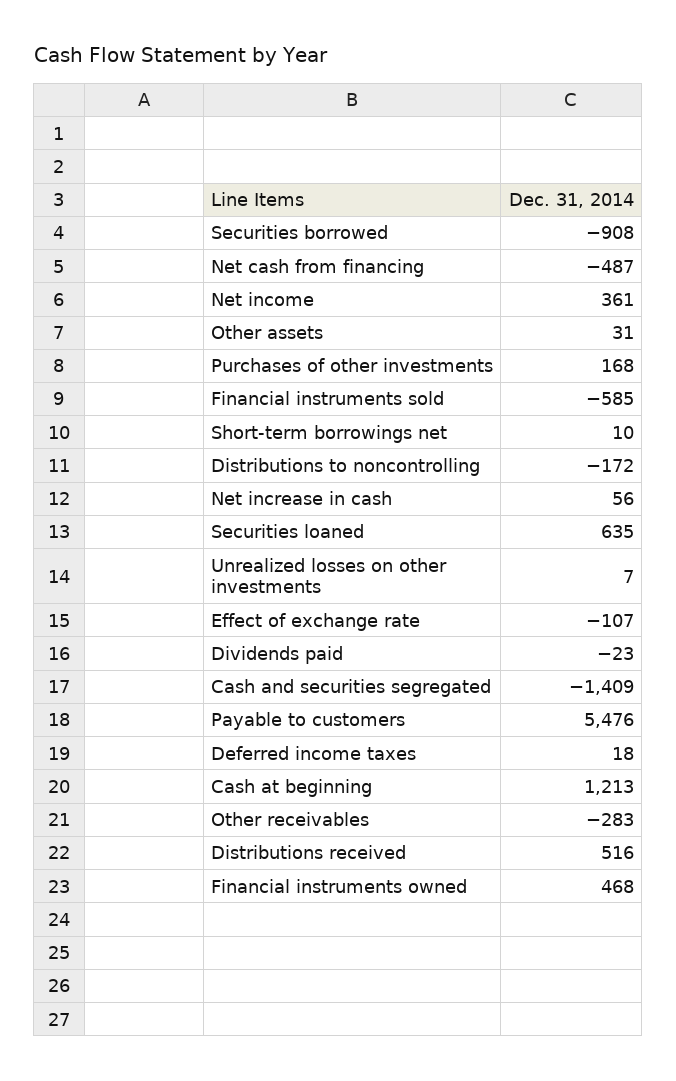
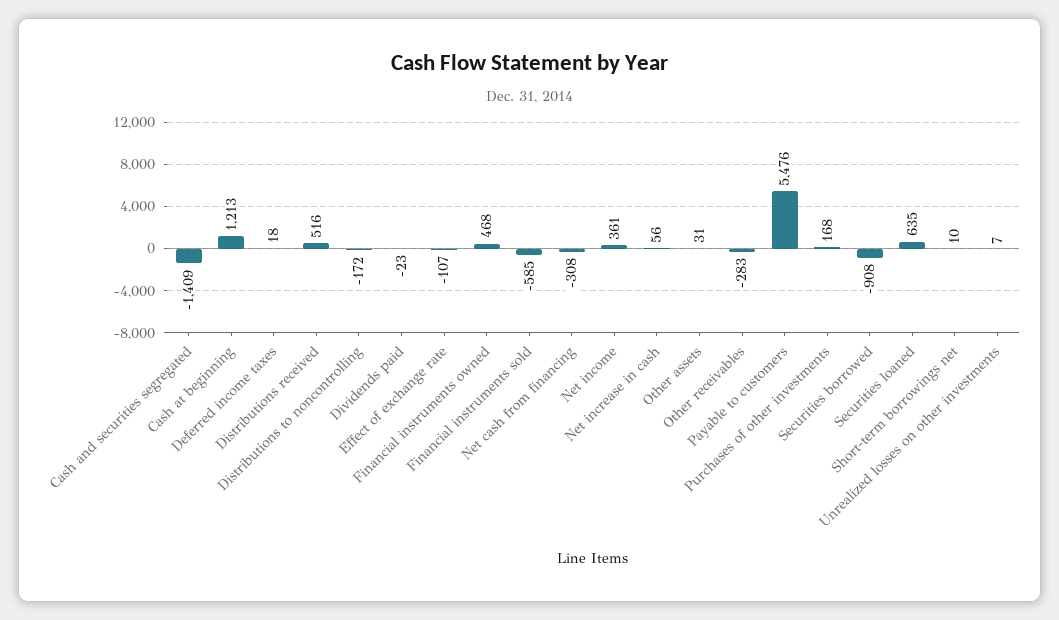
Net cash from financing: -487 -> -308

